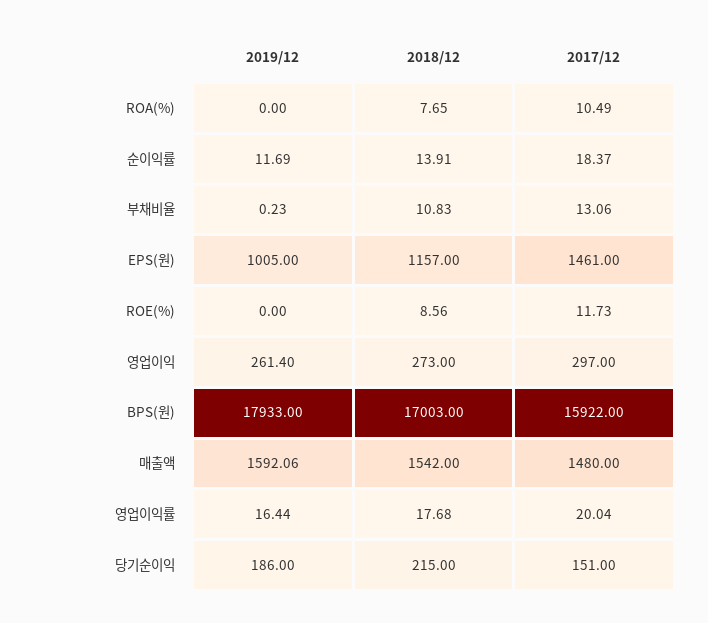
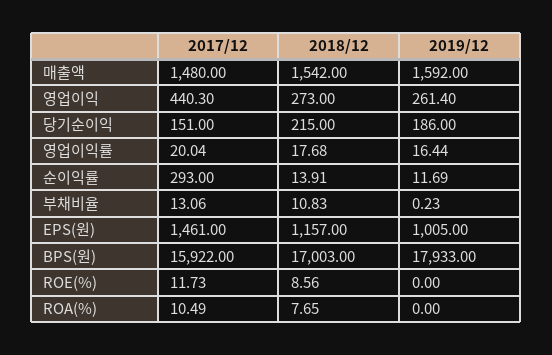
2017/12, 순이익률: 18.37 -> 293
2017/12, 영업이익: 297 -> 440.3
2019/12, 매출액: 1592.06 -> 1592

